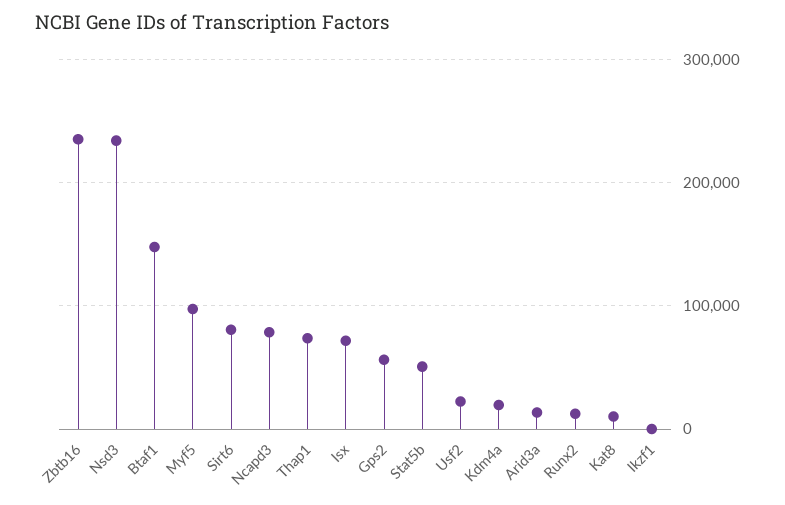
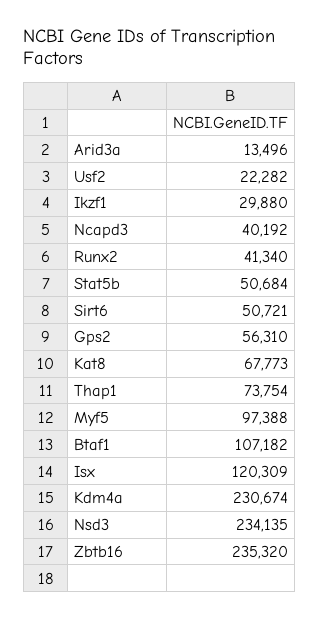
Btaf1: 150000 -> 107182
Sirt6: 80000 -> 50721
Ncapd3: 80000 -> 40192
Isx: 70000 -> 120309
Kdm4a: 20000 -> 230674
Runx2: 10000 -> 41340
Kat8: 10000 -> 67773
Ikzf1: 0 -> 29880

